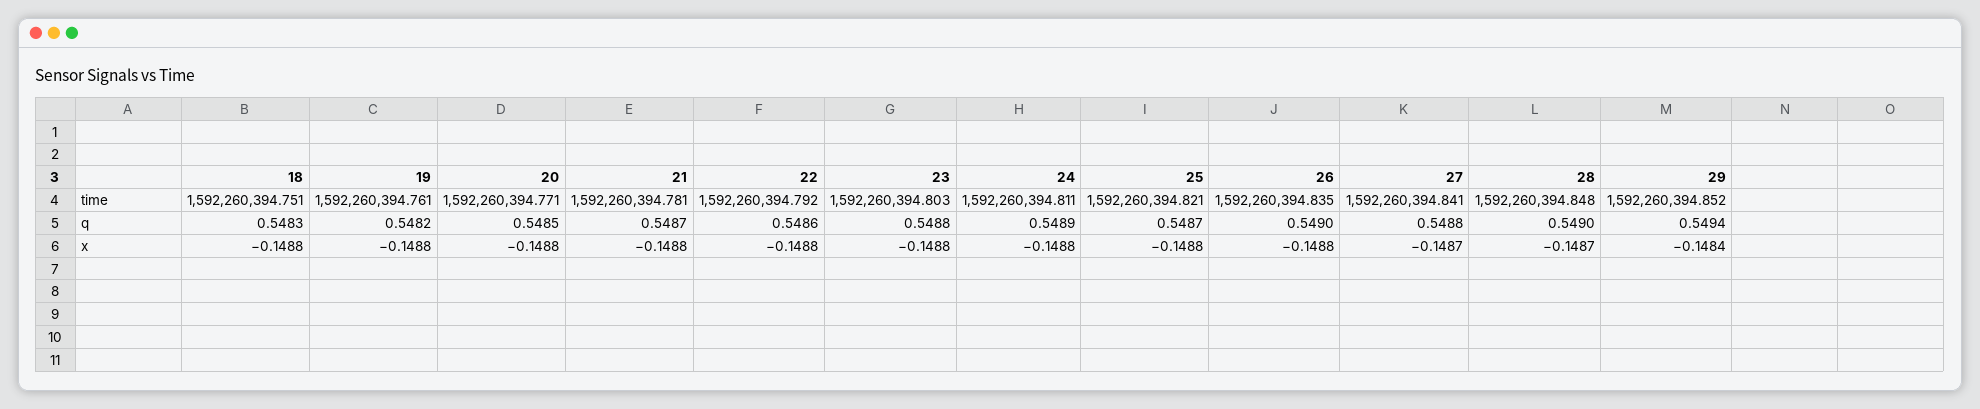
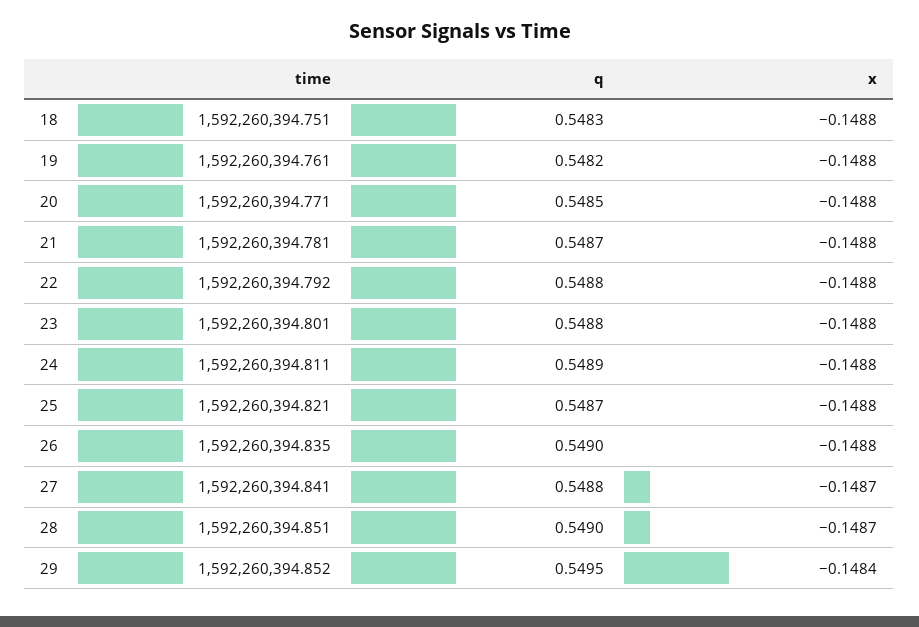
23, time: 1592260394.803 -> 1592260394.801
28, time: 1592260394.848 -> 1592260394.851
22, q: 0.5486 -> 0.5488
29, q: 0.5494 -> 0.5495

